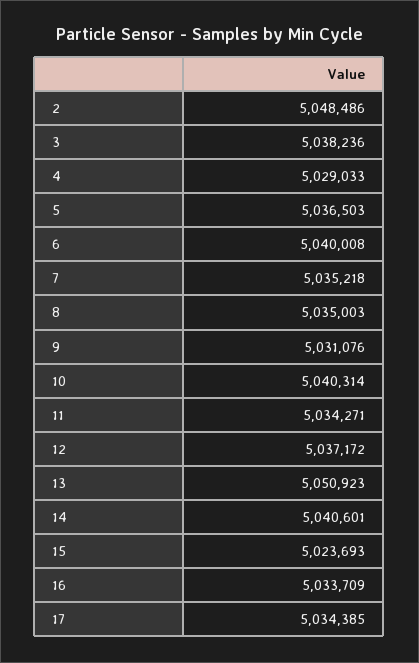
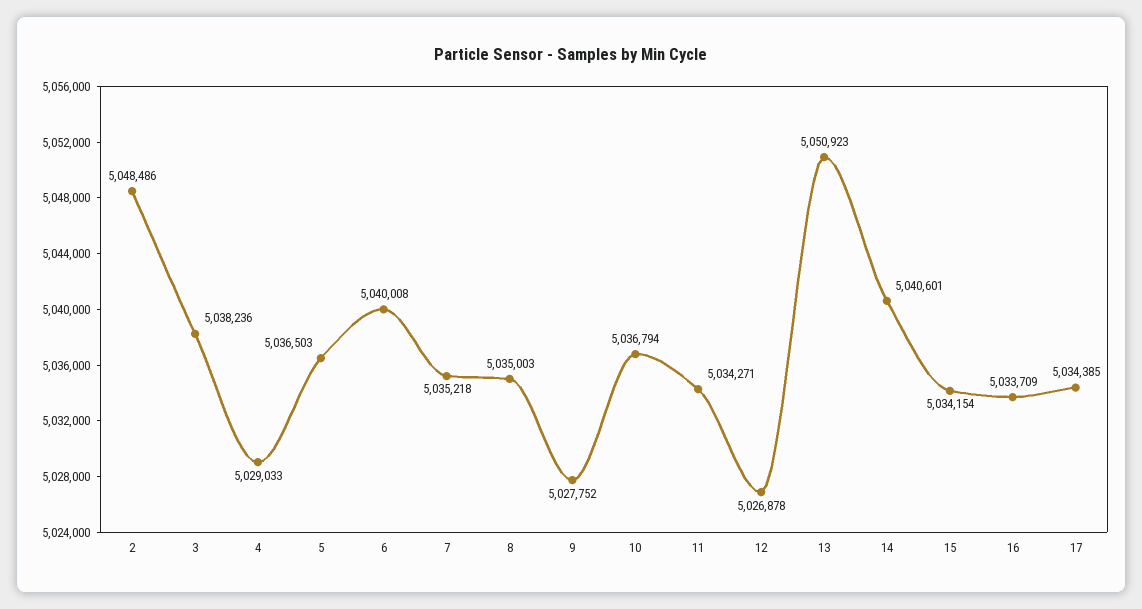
9: 5031076 -> 5027752
10: 5040314 -> 5036794
12: 5037172 -> 5026878
15: 5023693 -> 5034154

